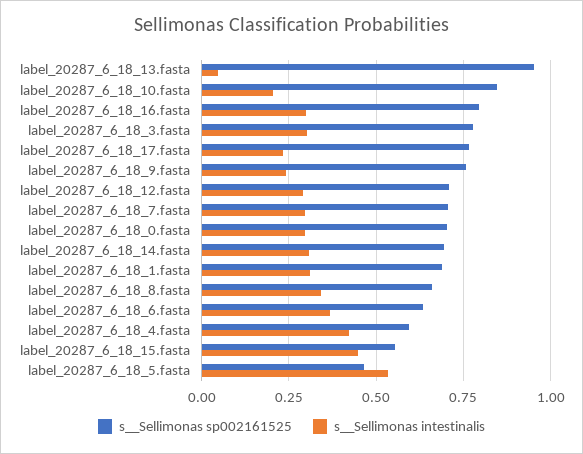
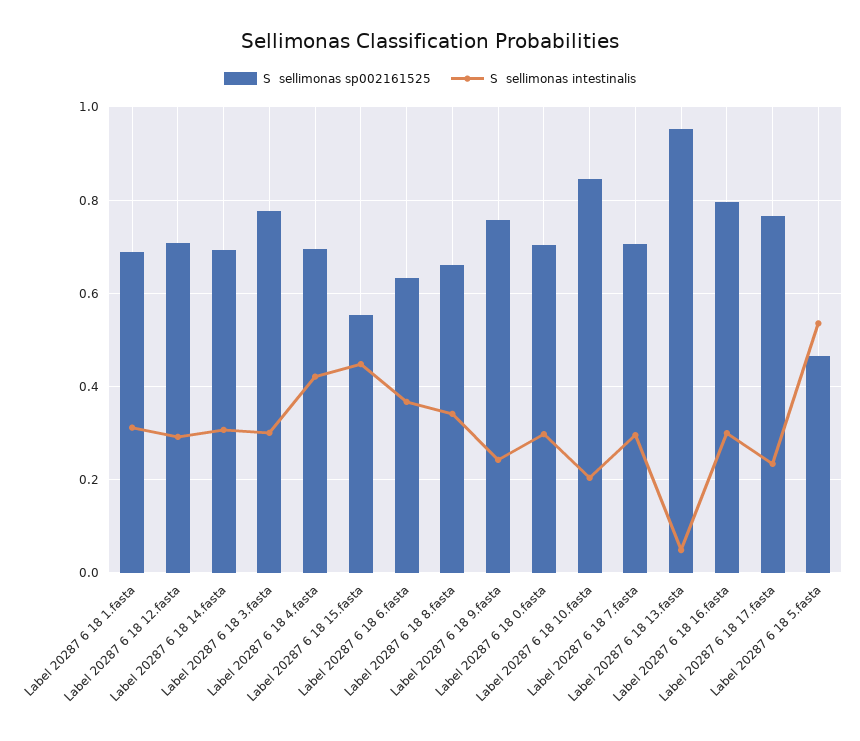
s__Sellimonas sp002161525, label_20287_6_18_4.fasta: 0.6 -> 0.7

